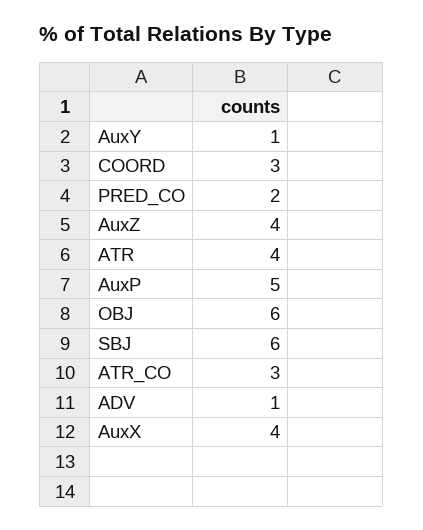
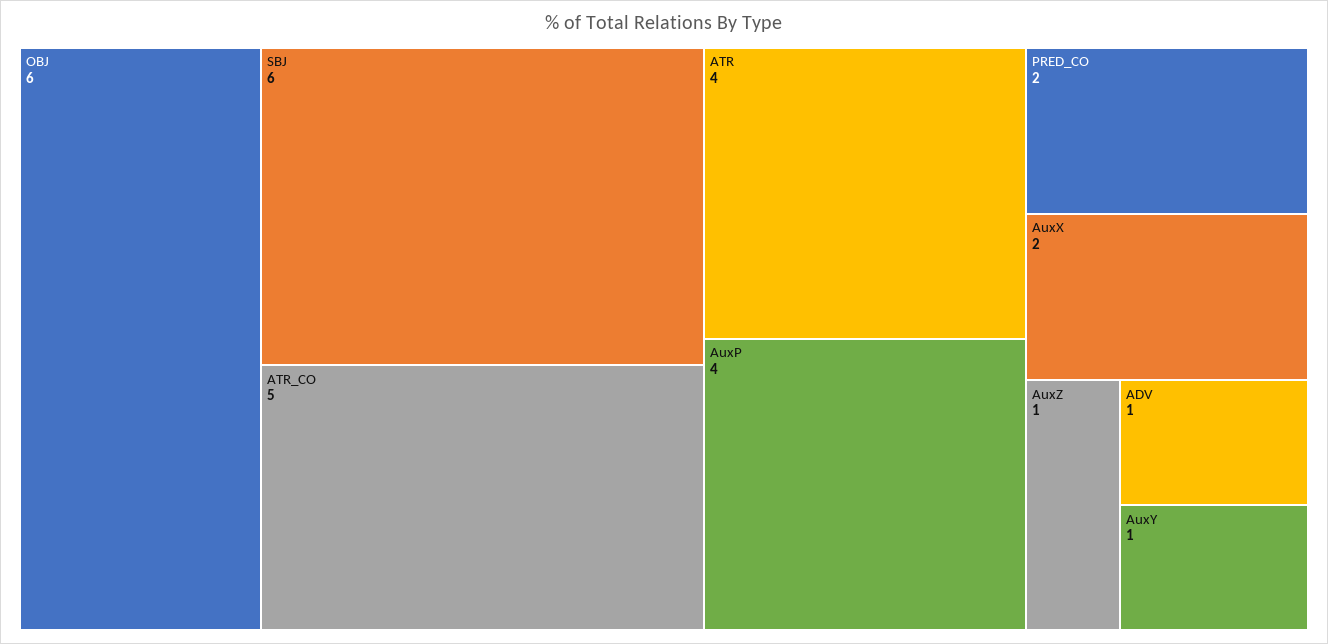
COORD: 3 -> none
AuxZ: 4 -> 1
AuxP: 5 -> 4
ATR_CO: 3 -> 5
AuxX: 4 -> 2

